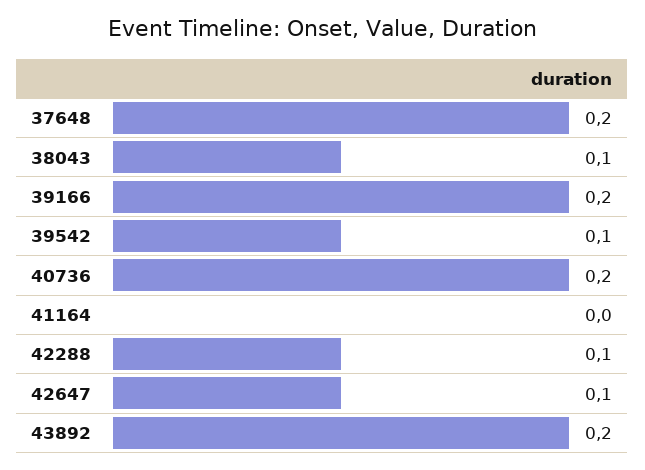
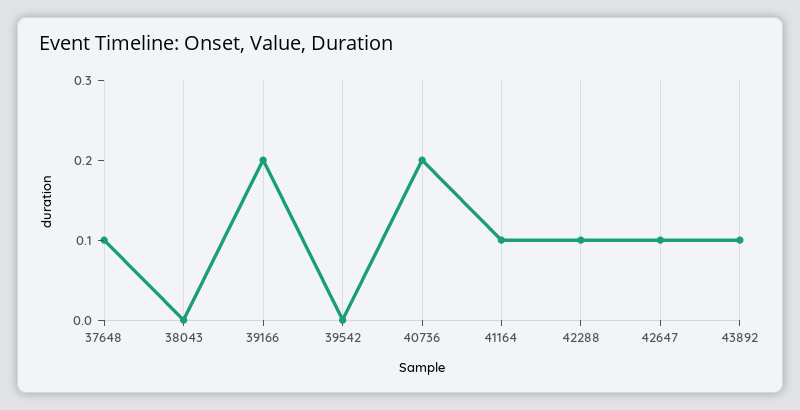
37648: 0.2 -> 0.1
38043: 0.1 -> 0
39542: 0.1 -> 0
41164: 0 -> 0.1
43892: 0.2 -> 0.1

